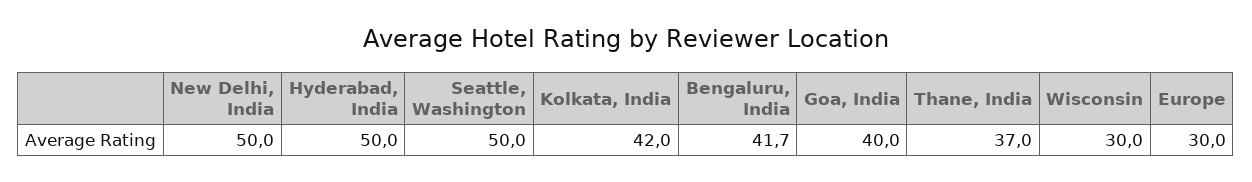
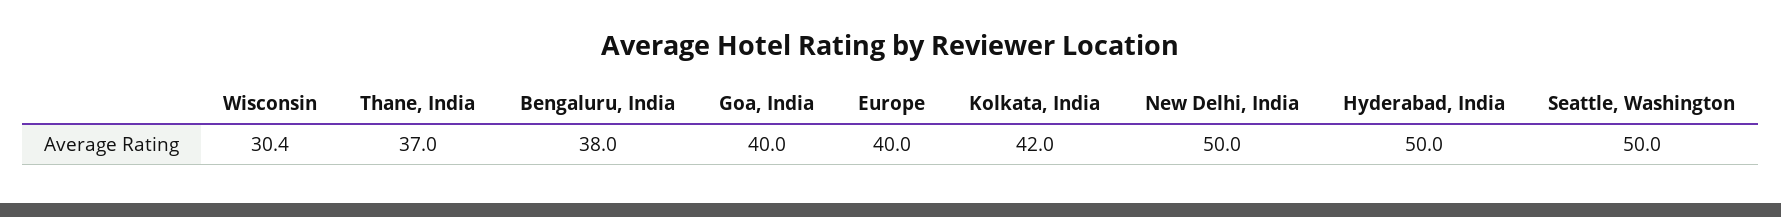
Bengaluru, India: 41.7 -> 38
Wisconsin: 30 -> 30.4
Europe: 30 -> 40

